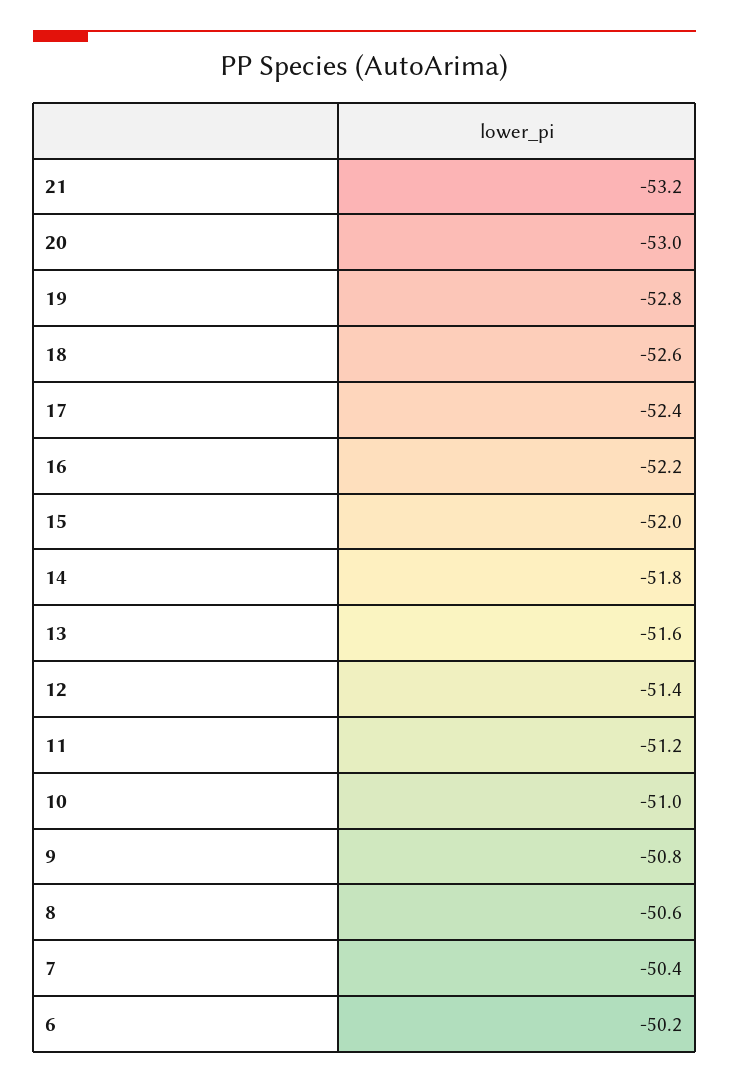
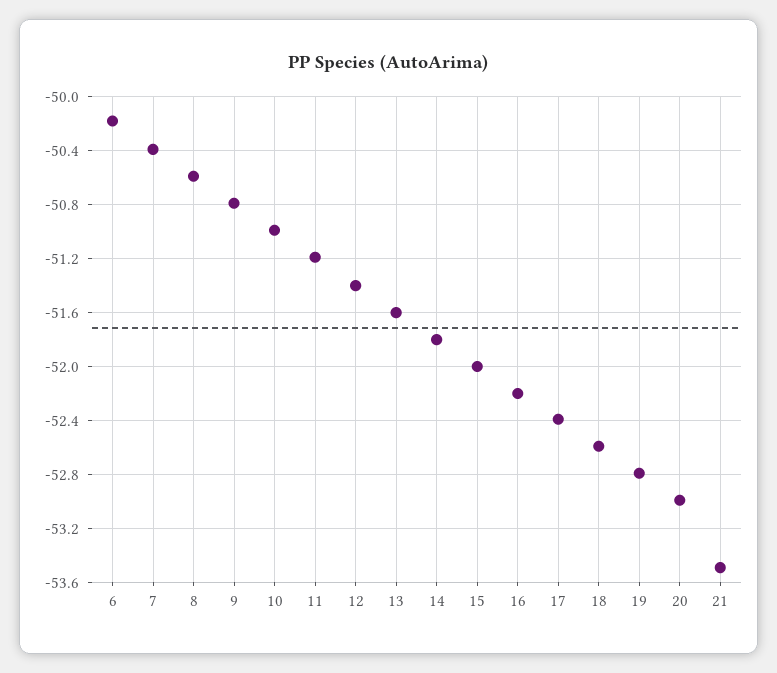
21: -53.2 -> -53.5

